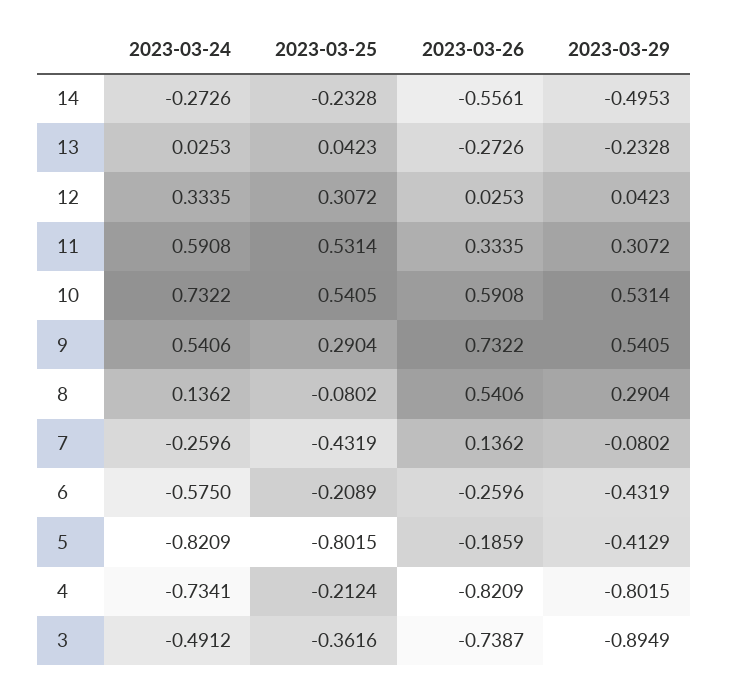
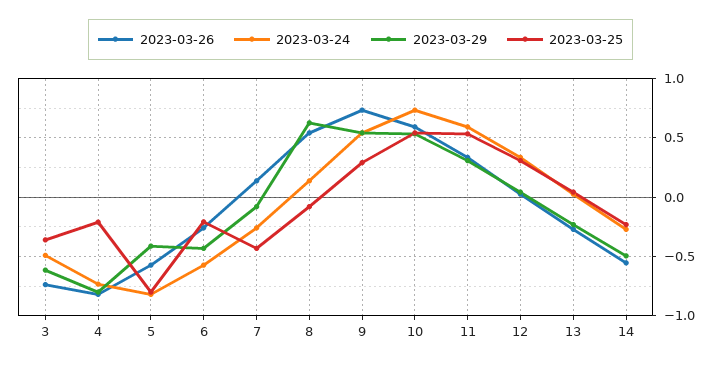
2023-03-29, 8: 0.2904 -> 0.6
2023-03-26, 5: -0.1859 -> -0.6
2023-03-29, 3: -0.8949 -> -0.6

